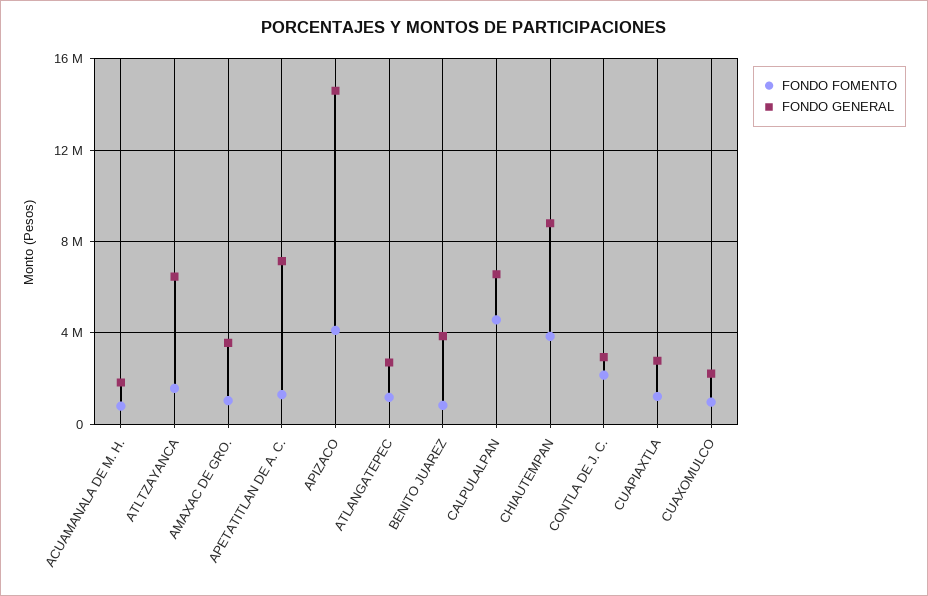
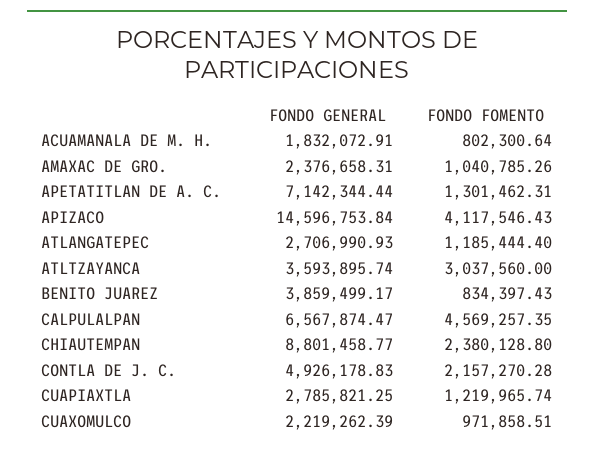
FONDO FOMENTO, ATLTZAYANCA: 1500000 -> 3037560
FONDO GENERAL, ATLTZAYANCA: 6500000 -> 3593895.74
FONDO GENERAL, AMAXAC DE GRO.: 3500000 -> 2376658.31
FONDO FOMENTO, CHIAUTEMPAN: 4000000 -> 2380128.8
FONDO GENERAL, CONTLA DE J. C.: 3000000 -> 4926178.83

